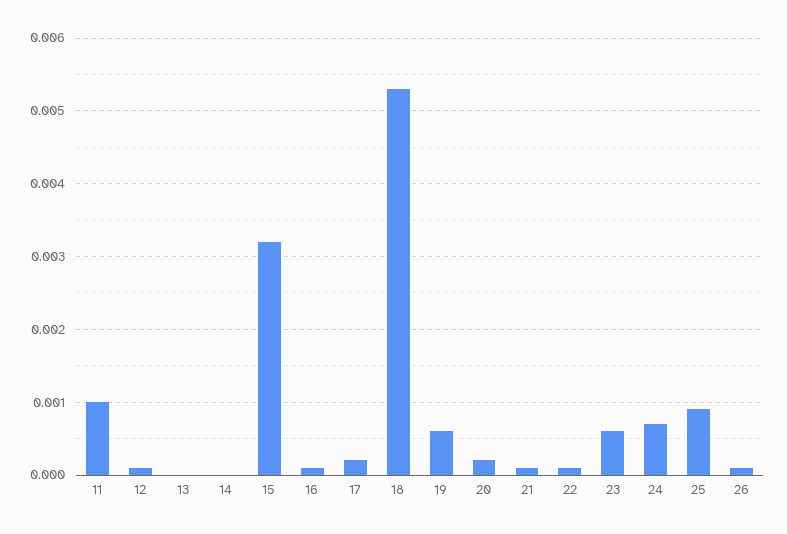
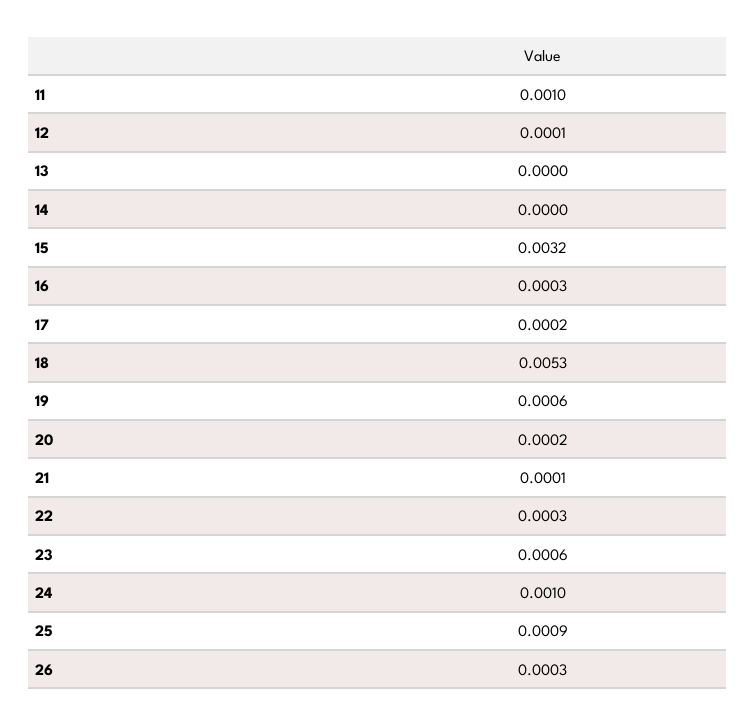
16: 0.0001 -> 0.0003
22: 0.0001 -> 0.0003
24: 0.0007 -> 0.001
26: 0.0001 -> 0.0003

